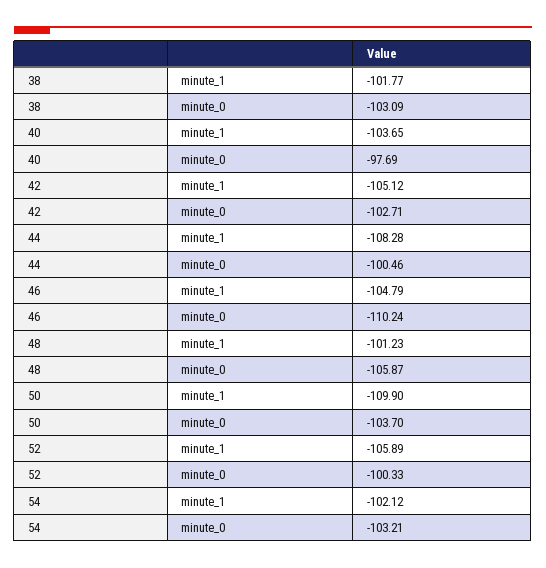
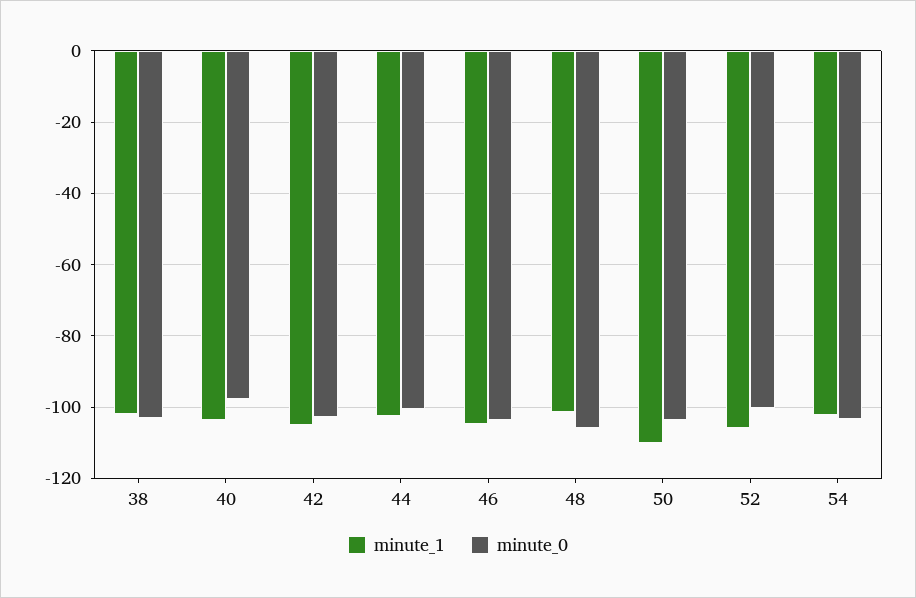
minute_1, 44: -108.28 -> -102
minute_0, 46: -110.24 -> -104

